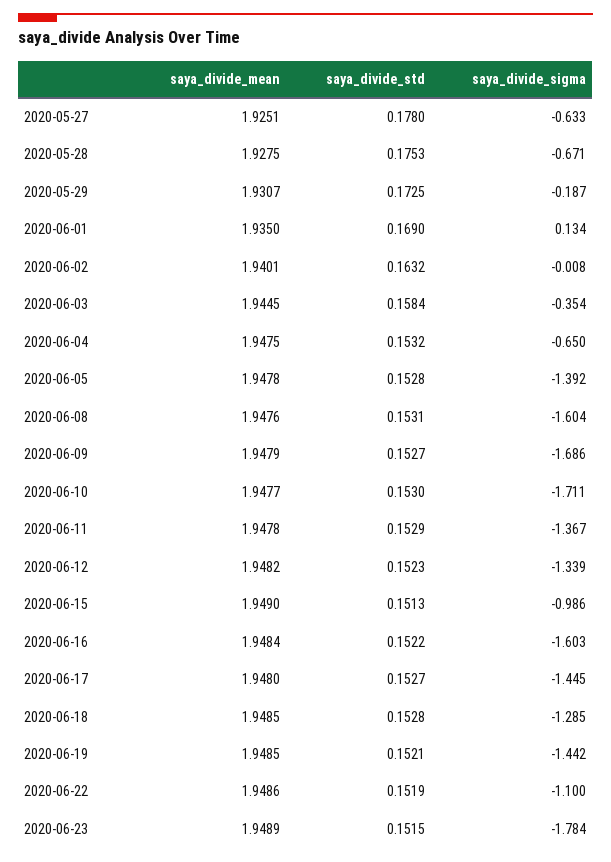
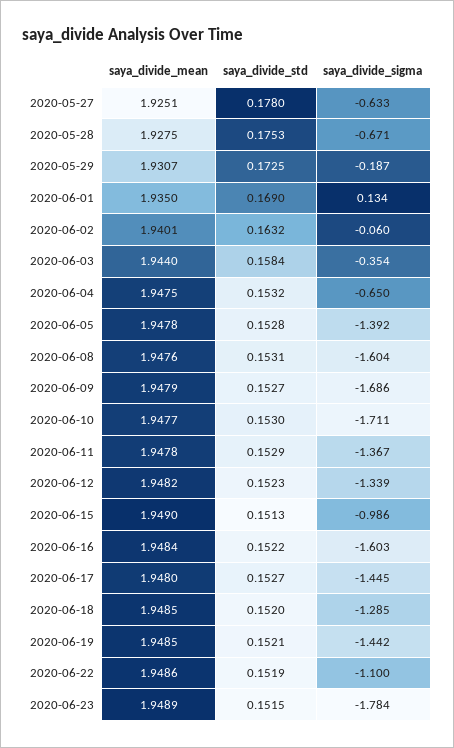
saya_divide_sigma, 2020-06-02: -0.008 -> -0.06
saya_divide_mean, 2020-06-03: 1.9445 -> 1.944
saya_divide_std, 2020-06-18: 0.1528 -> 0.152

